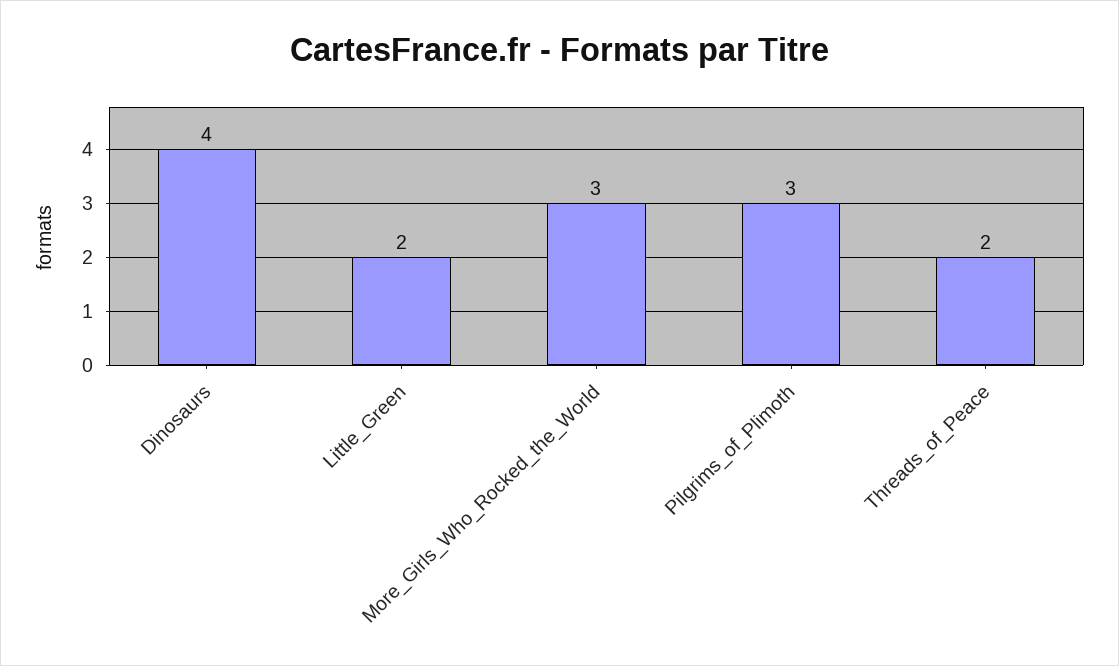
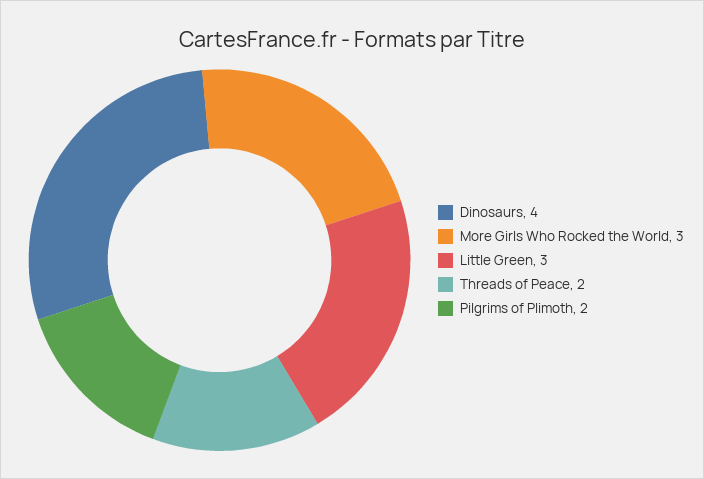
Little_Green: 2 -> 3
Pilgrims_of_Plimoth: 3 -> 2

